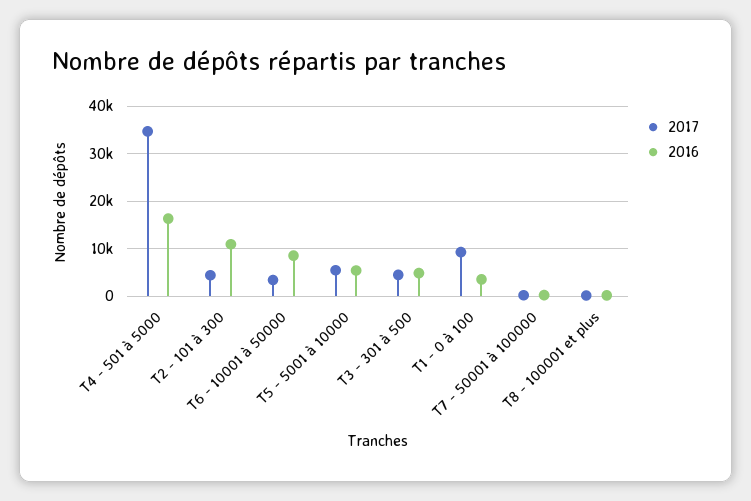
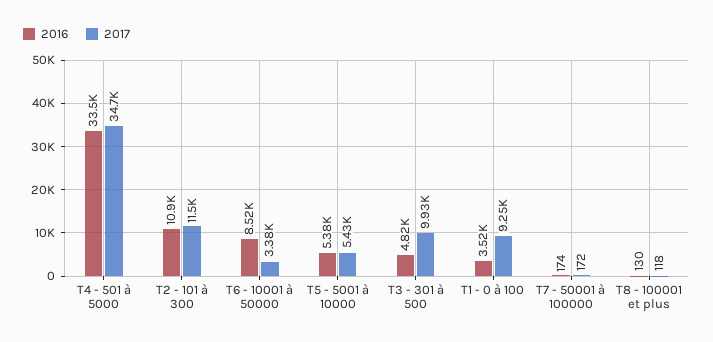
2016, T4 - 501 à 5000: 16000 -> 33500
2017, T2 - 101 à 300: 4000 -> 11500
2017, T3 - 301 à 500: 4000 -> 9930

